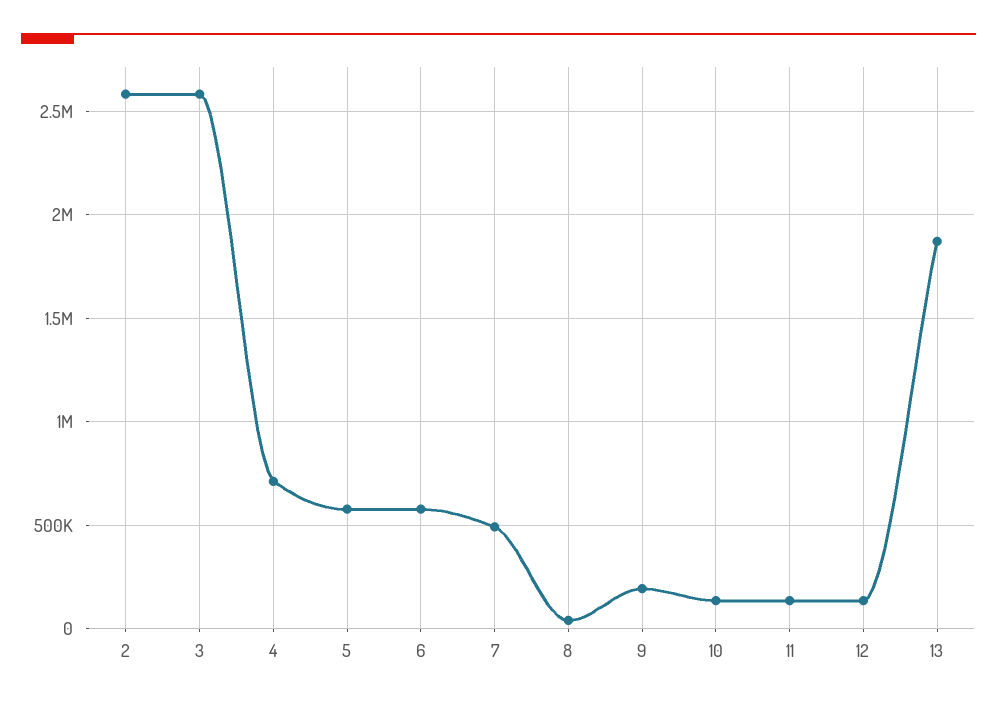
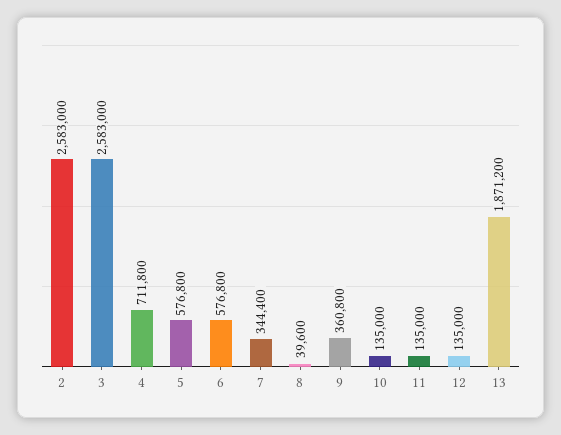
7: 500000 -> 344400
9: 200000 -> 360800

